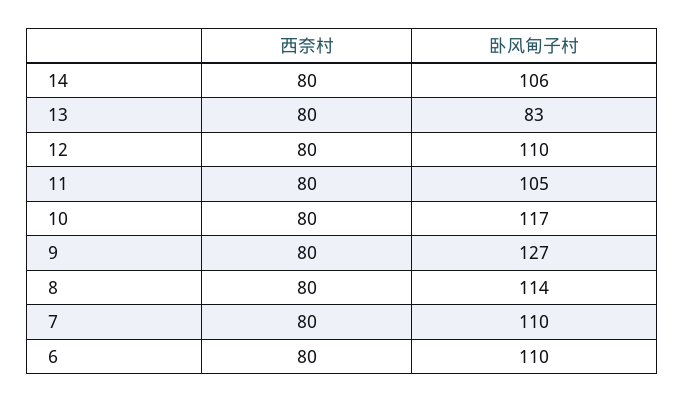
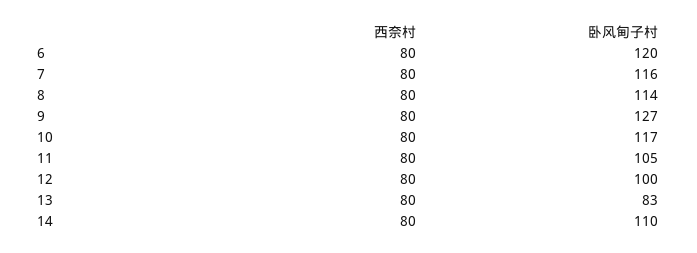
卧风甸子村, 14: 106 -> 110
卧风甸子村, 12: 110 -> 100
卧风甸子村, 7: 110 -> 116
卧风甸子村, 6: 110 -> 120

